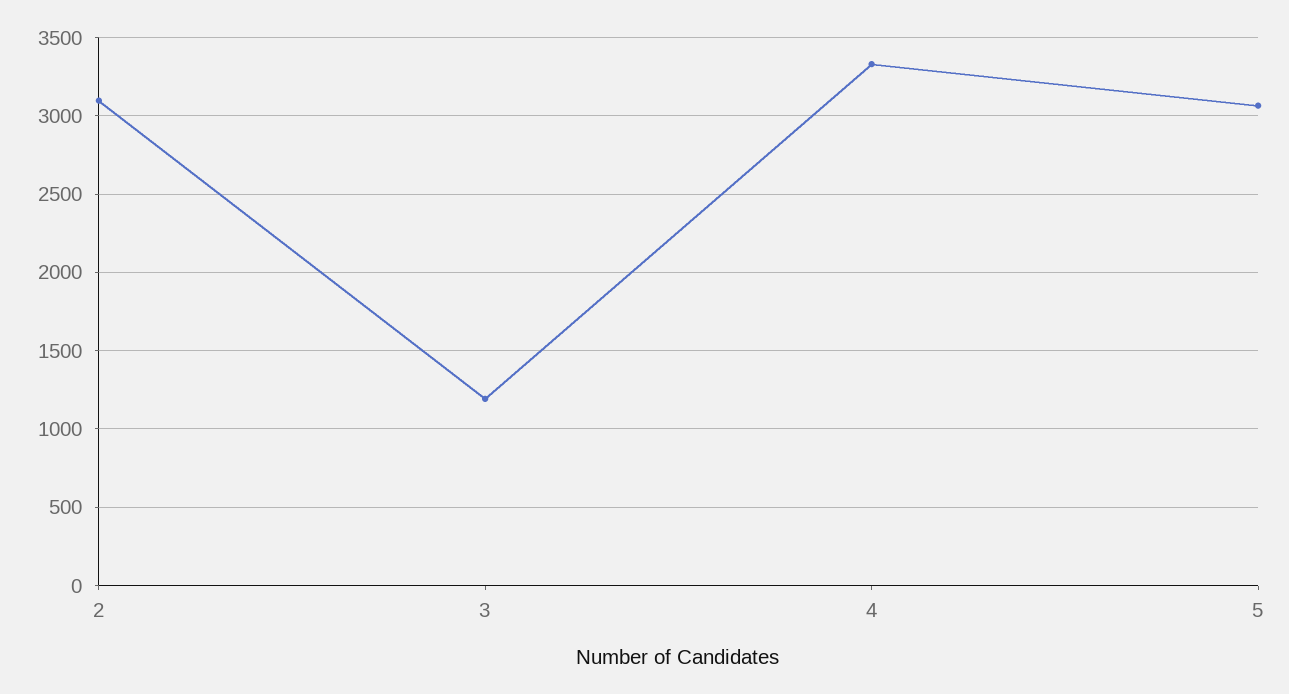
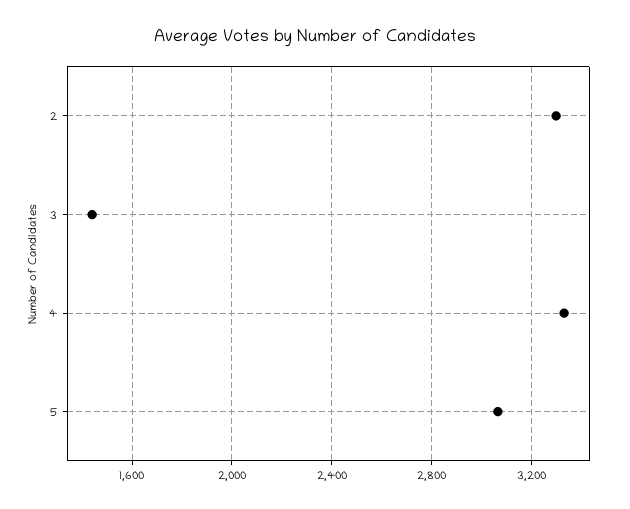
2: 3100 -> 3300
3: 1200 -> 1450

